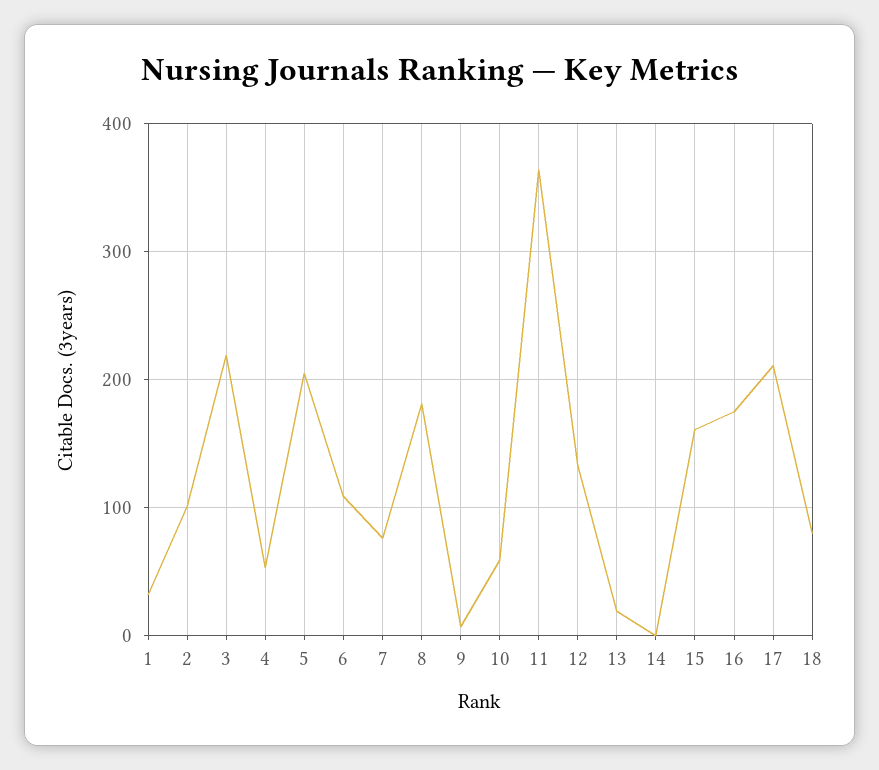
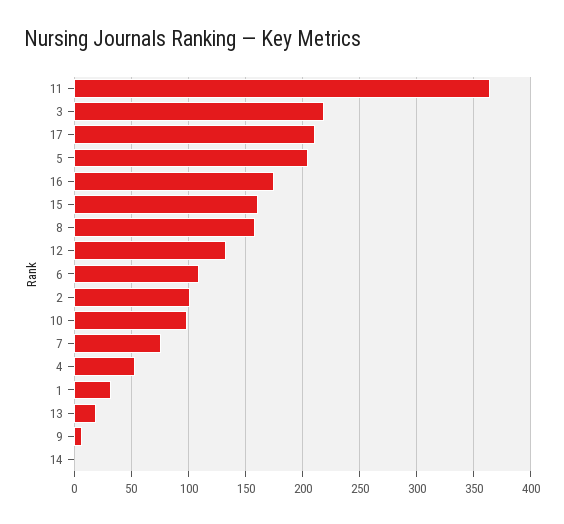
8: 180 -> 160
10: 60 -> 100
18: 80 -> none

